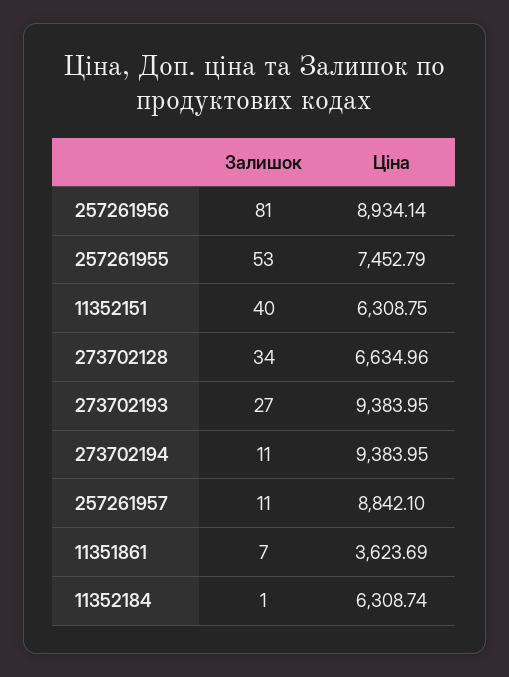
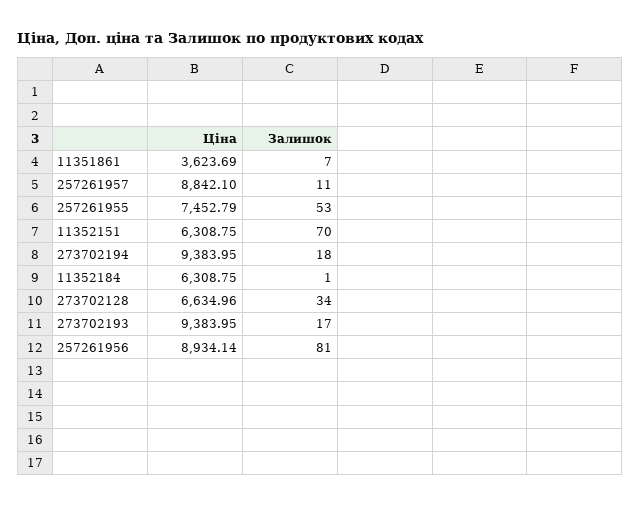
Залишок, 11352151: 40 -> 70
Залишок, 273702193: 27 -> 17
Залишок, 273702194: 11 -> 18
Ціна, 11352184: 6308.74 -> 6308.75

